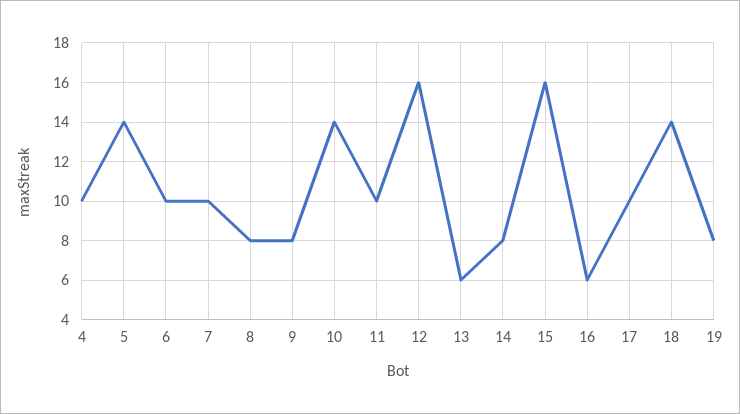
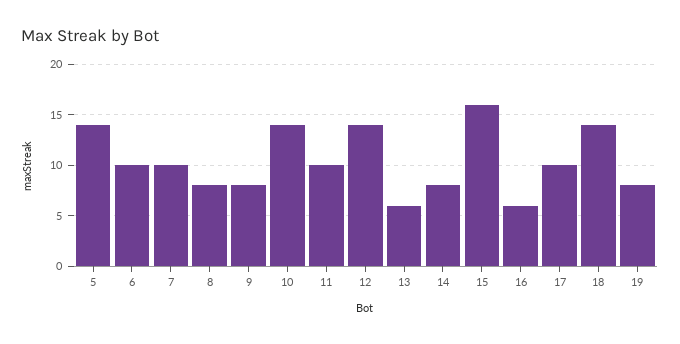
4: 10 -> none
12: 16 -> 14

